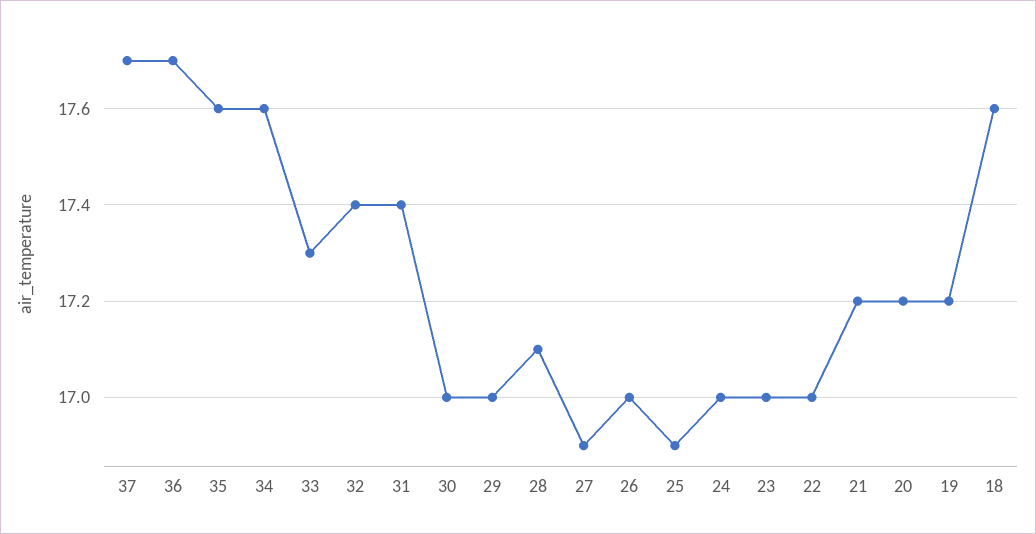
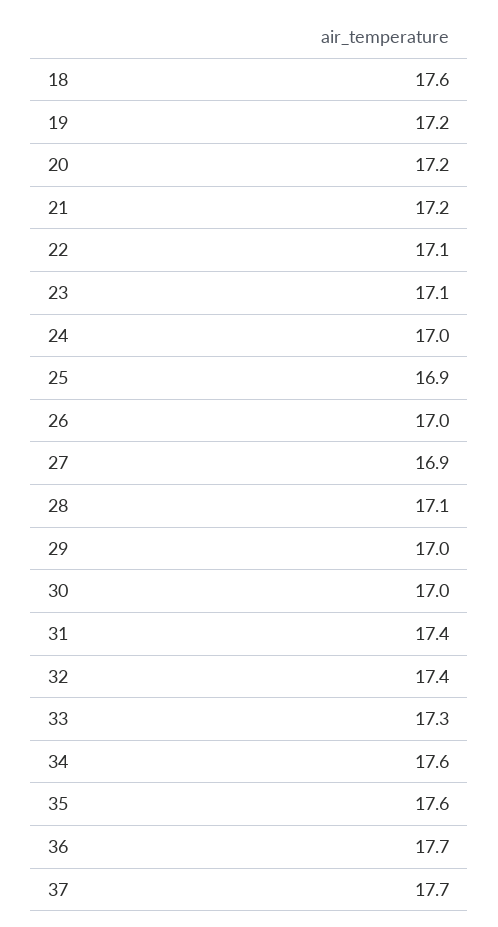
23: 17 -> 17.1
22: 17 -> 17.1

